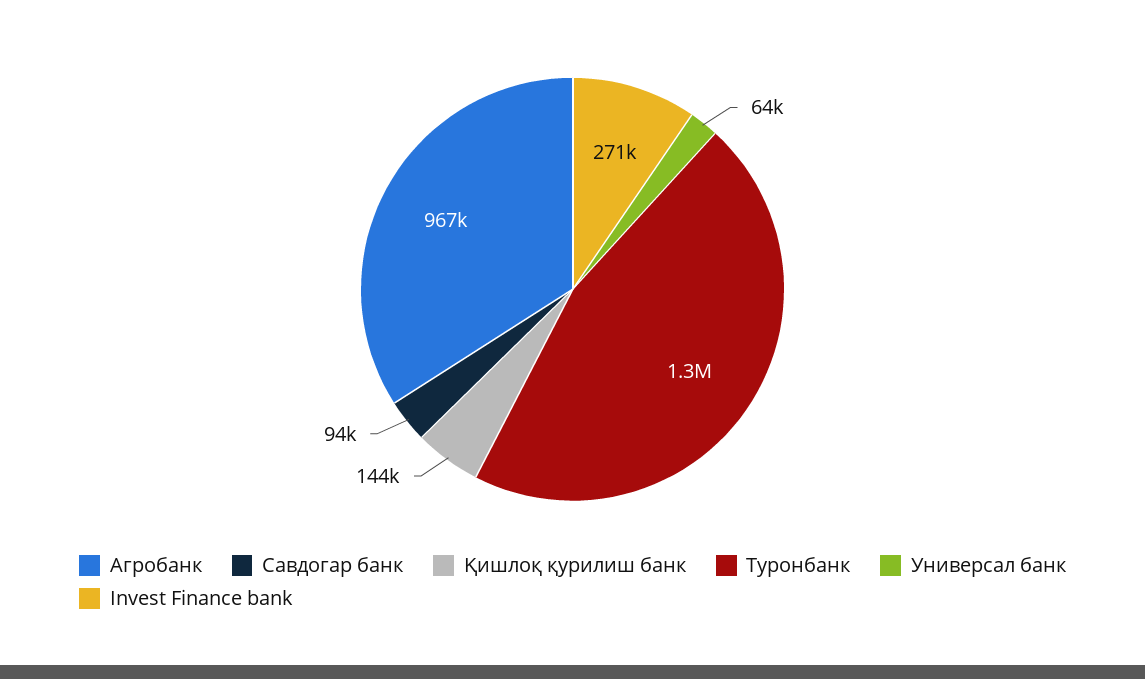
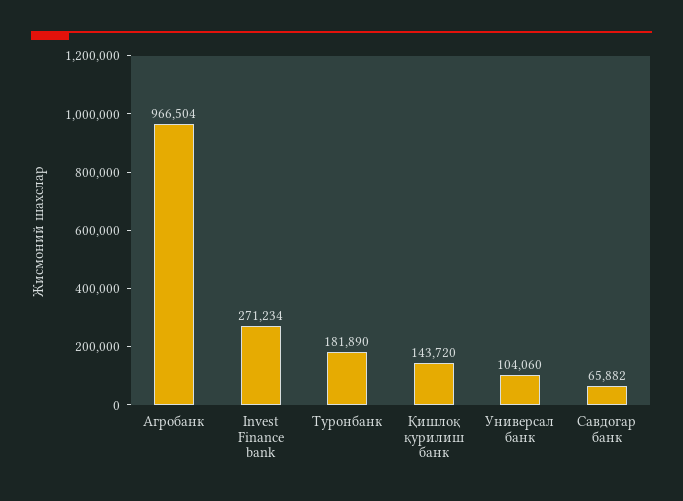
Савдогар банк: 94000 -> 65882
Туронбанк: 1300000 -> 181890
Универсал банк: 64000 -> 104060

